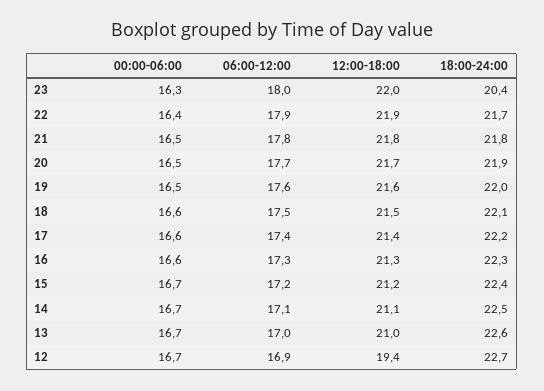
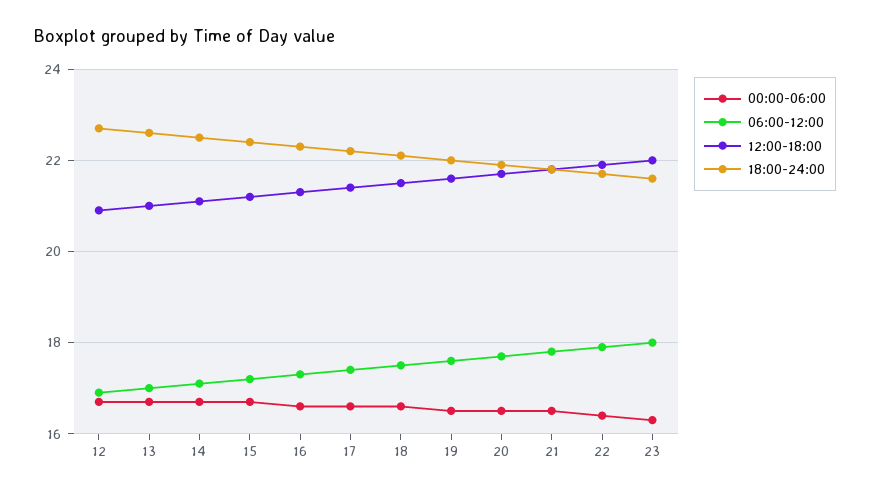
18:00-24:00, 23: 20.4 -> 21.5
12:00-18:00, 12: 19.4 -> 21

